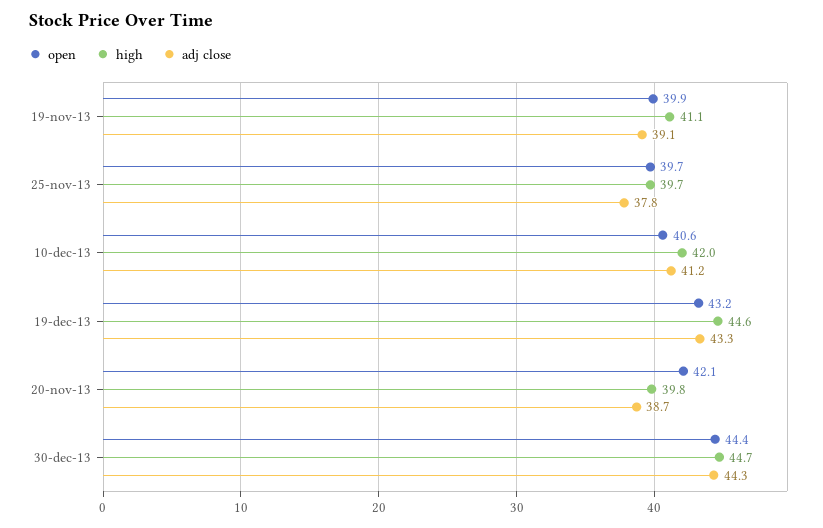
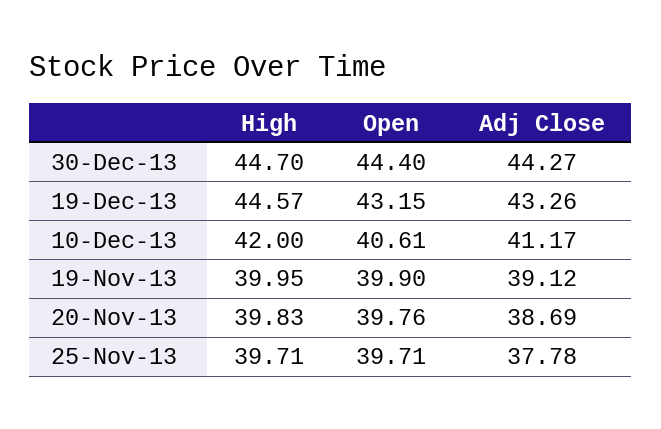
high, 19-nov-13: 41.1 -> 39.95
open, 20-nov-13: 42.1 -> 39.76

